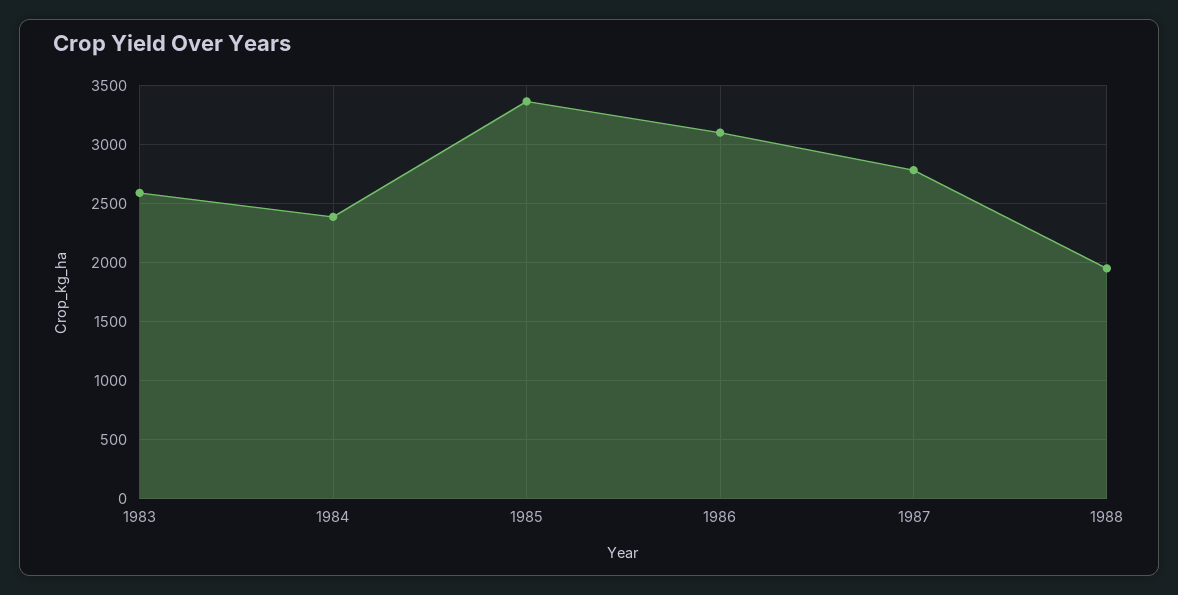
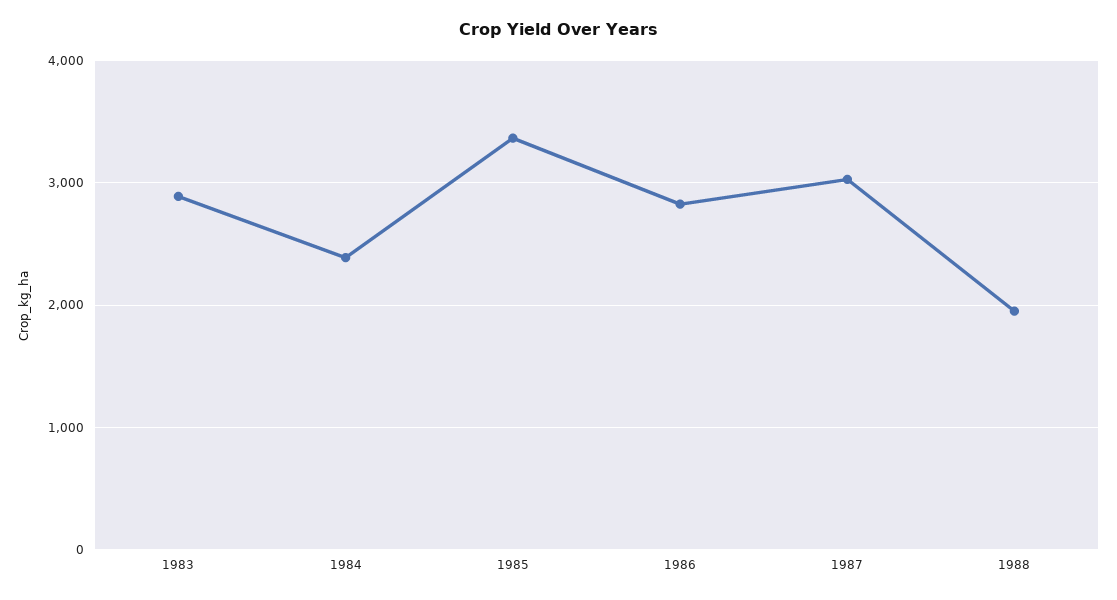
1983: 2600 -> 2900
1986: 3100 -> 2800
1987: 2800 -> 3000

